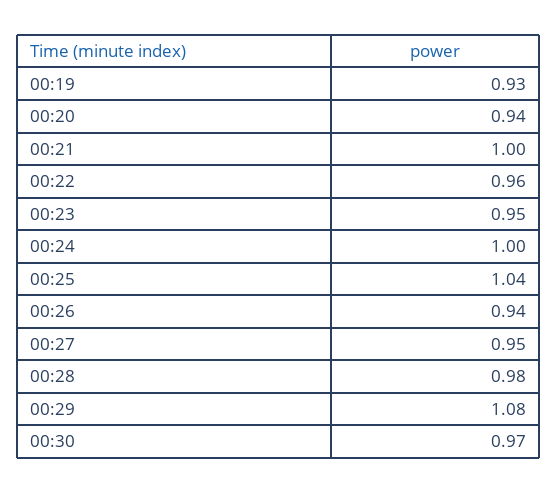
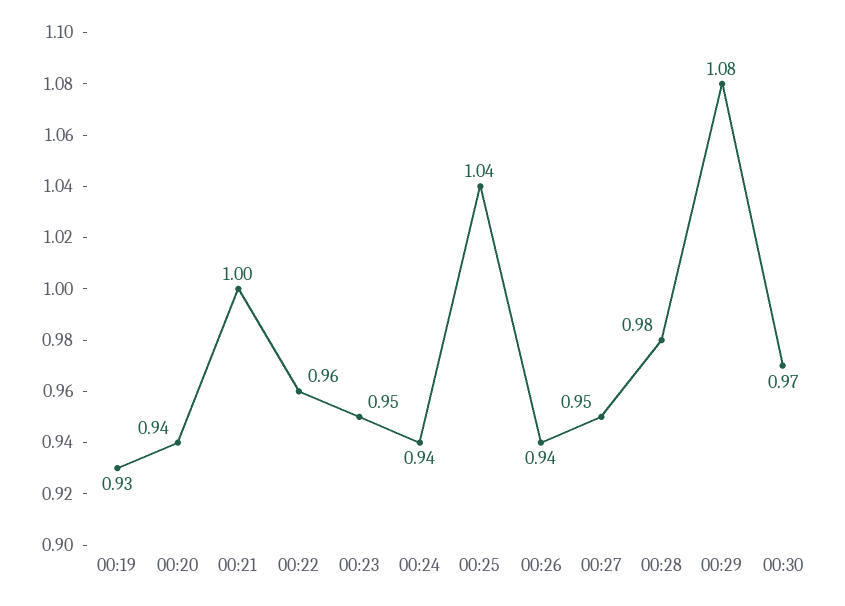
00:24: 1 -> 0.94

